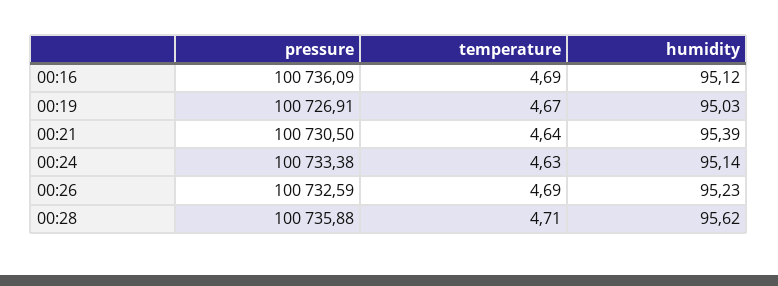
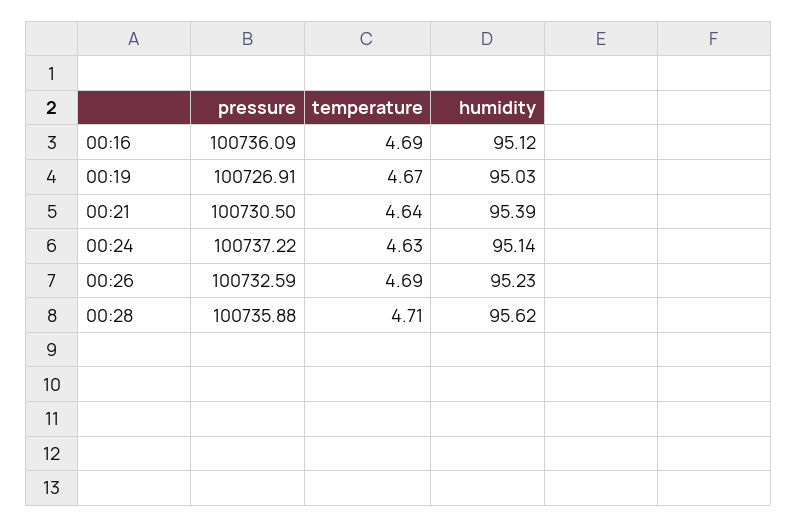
pressure, 00:24: 100733.38 -> 100737.22

